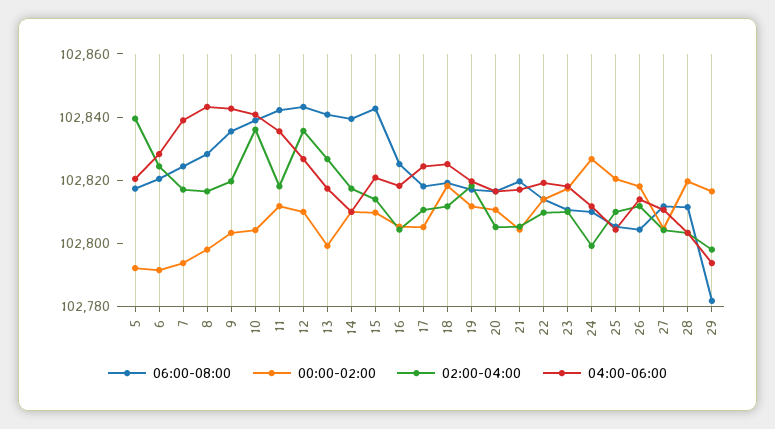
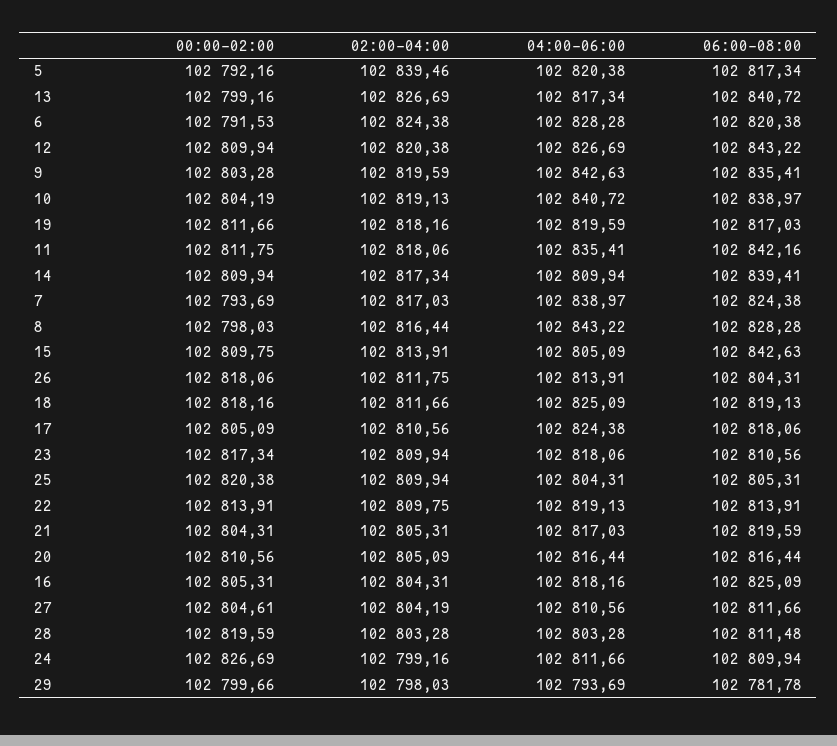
02:00-04:00, 10: 102835 -> 102819.13
02:00-04:00, 12: 102835 -> 102820.38
04:00-06:00, 15: 102820 -> 102805.09
00:00-02:00, 29: 102815 -> 102799.66

